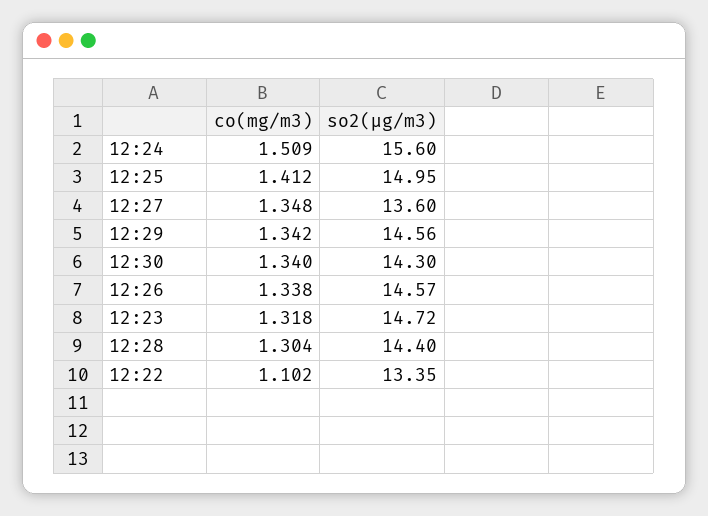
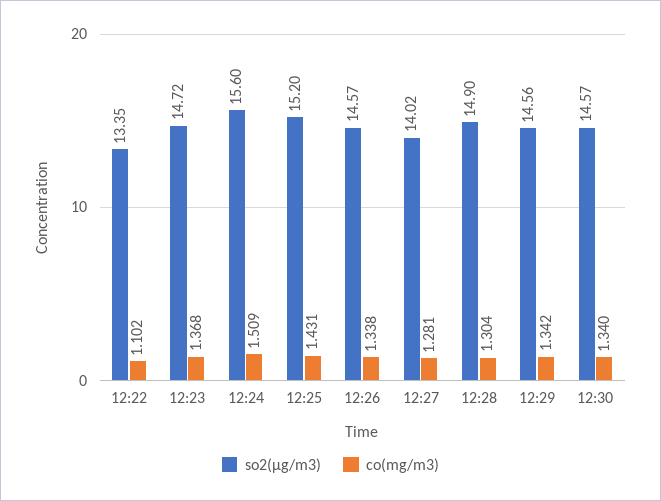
co(mg/m3), 12:25: 1.412 -> 1.431
so2(μg/m3), 12:25: 14.95 -> 15.2
co(mg/m3), 12:27: 1.348 -> 1.281
so2(μg/m3), 12:27: 13.6 -> 14.02
so2(μg/m3), 12:30: 14.3 -> 14.57
co(mg/m3), 12:23: 1.318 -> 1.368
so2(μg/m3), 12:28: 14.4 -> 14.9

